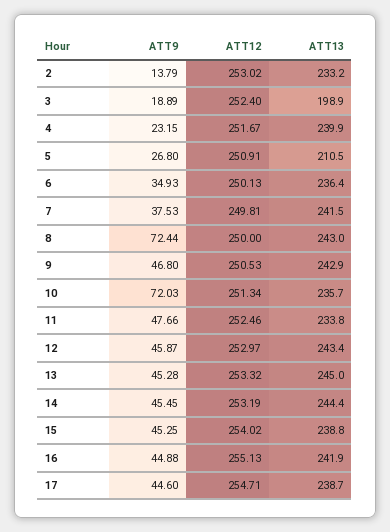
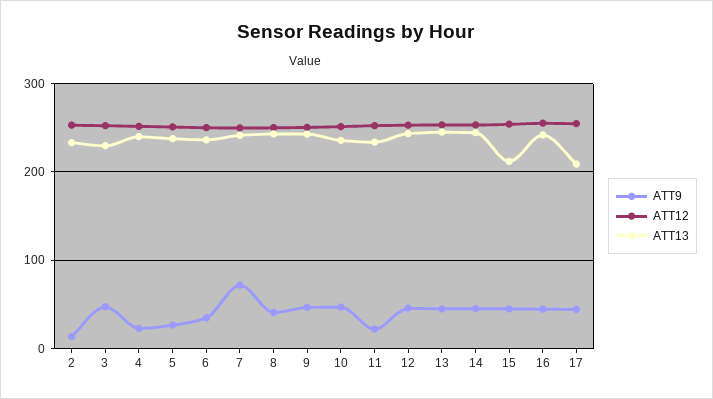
ATT9, 3: 18.89 -> 50
ATT13, 3: 198.9 -> 230
ATT13, 5: 210.5 -> 240
ATT9, 7: 37.53 -> 70
ATT9, 8: 72.44 -> 40
ATT9, 10: 72.03 -> 50
ATT9, 11: 47.66 -> 20
ATT13, 15: 238.8 -> 210
ATT13, 17: 238.7 -> 210

